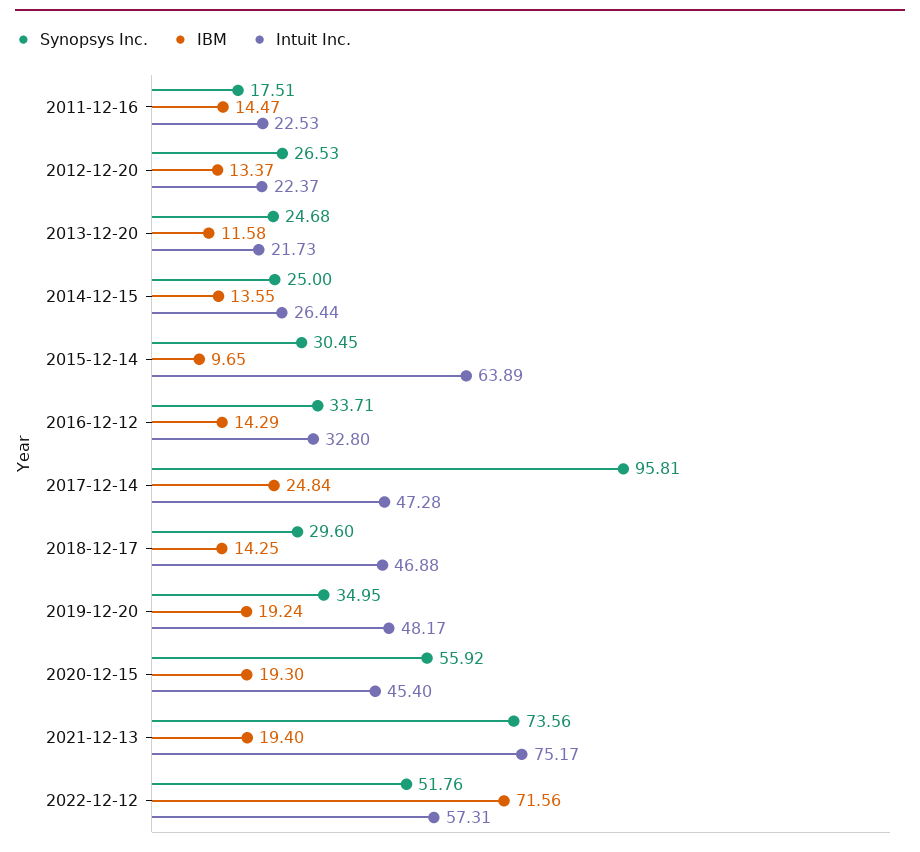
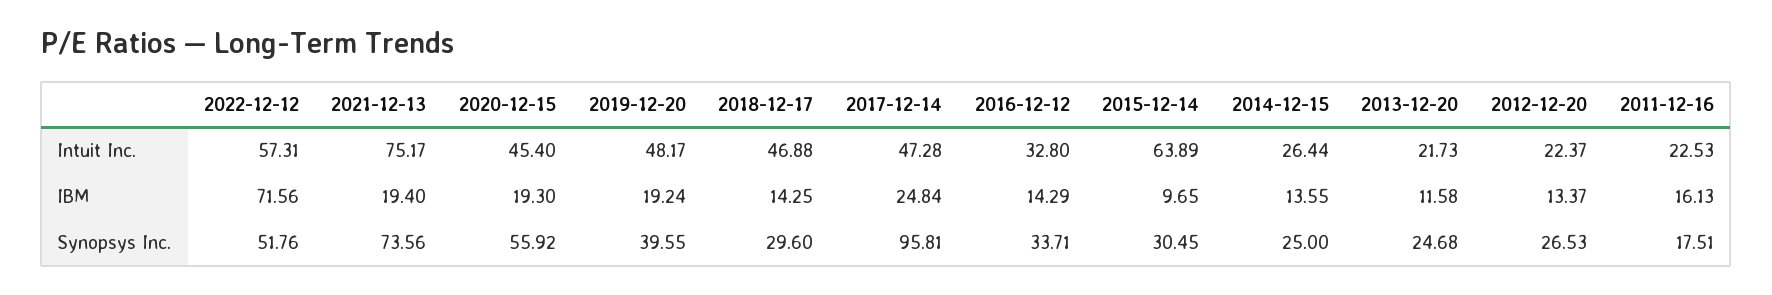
IBM, 2011-12-16: 14.47 -> 16.13
Synopsys Inc., 2019-12-20: 34.95 -> 39.55

